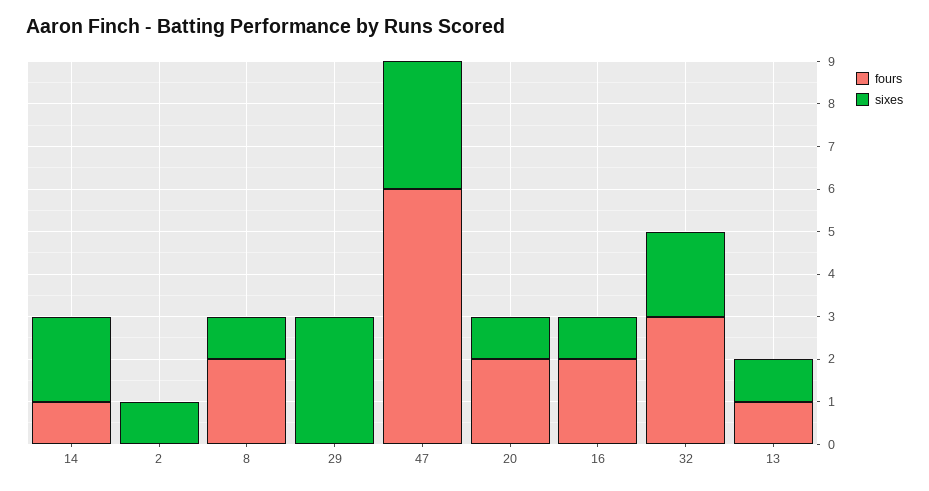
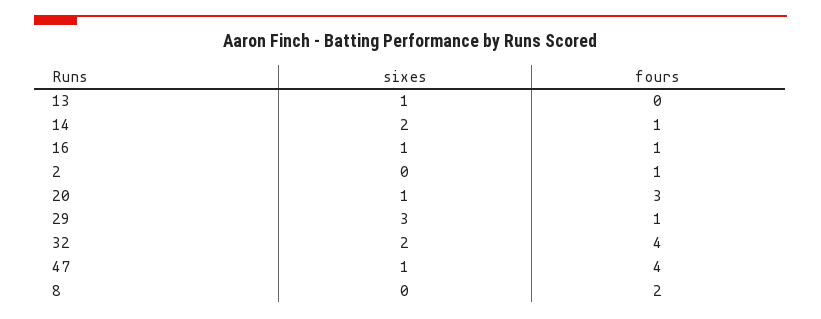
fours, 2: 0 -> 1
sixes, 2: 1 -> 0
sixes, 8: 1 -> 0
fours, 29: 0 -> 1
fours, 47: 6 -> 4
sixes, 47: 3 -> 1
fours, 20: 2 -> 3
fours, 16: 2 -> 1
fours, 32: 3 -> 4
fours, 13: 1 -> 0

